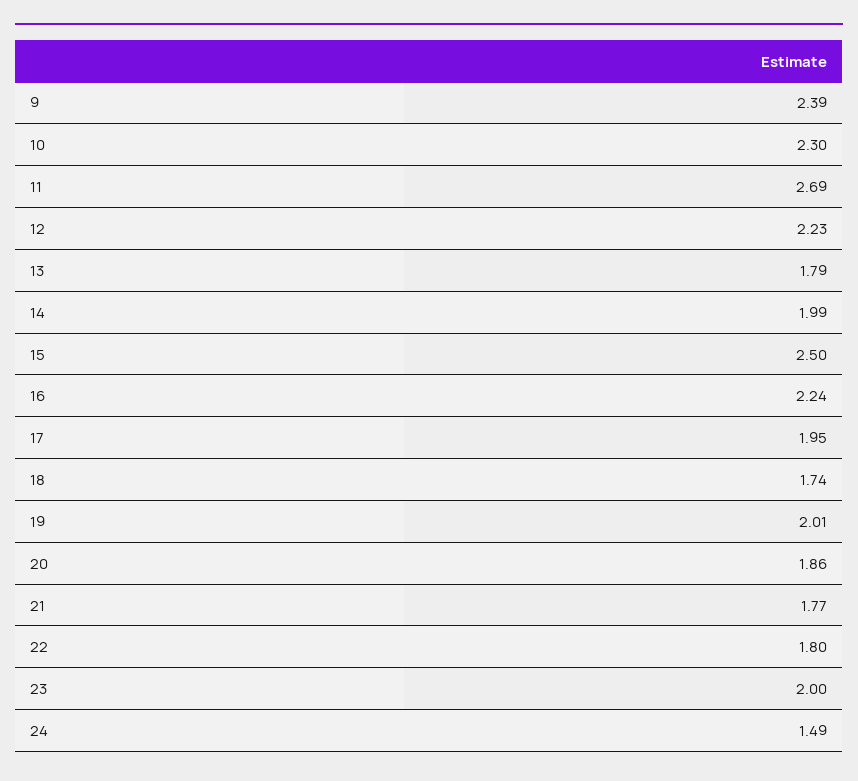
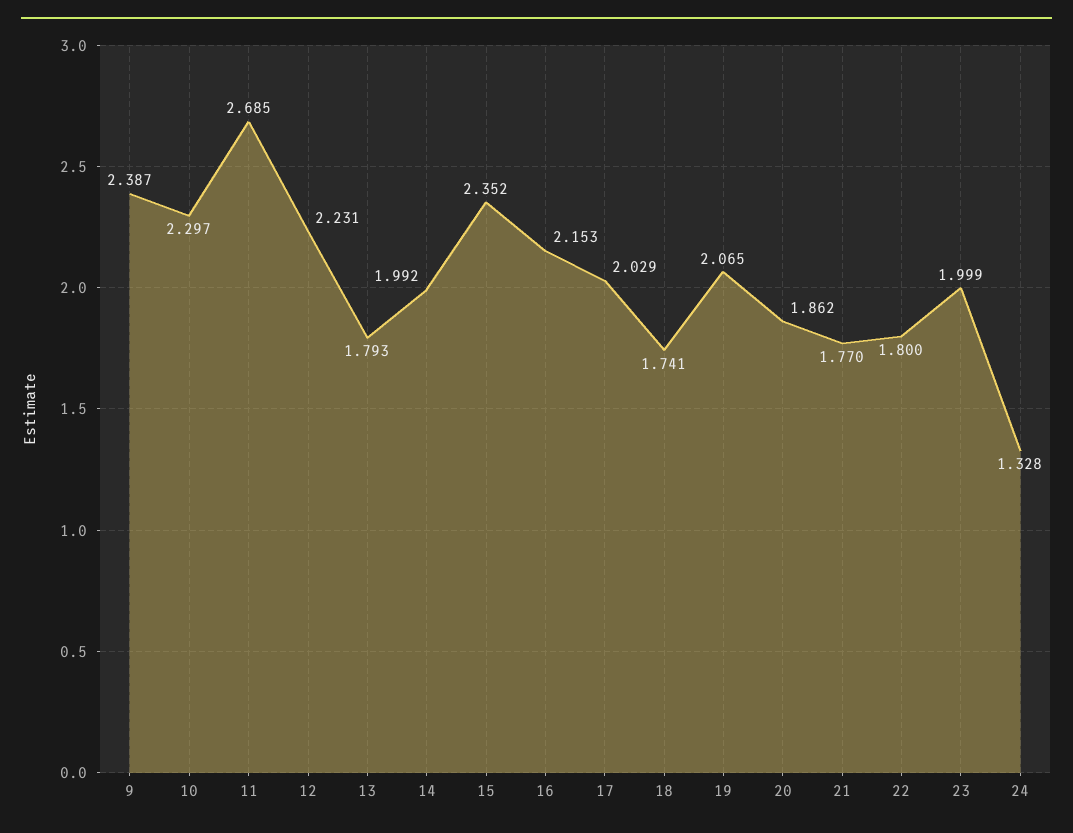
15: 2.5 -> 2.352
16: 2.24 -> 2.153
17: 1.95 -> 2.029
19: 2.01 -> 2.065
24: 1.49 -> 1.328

